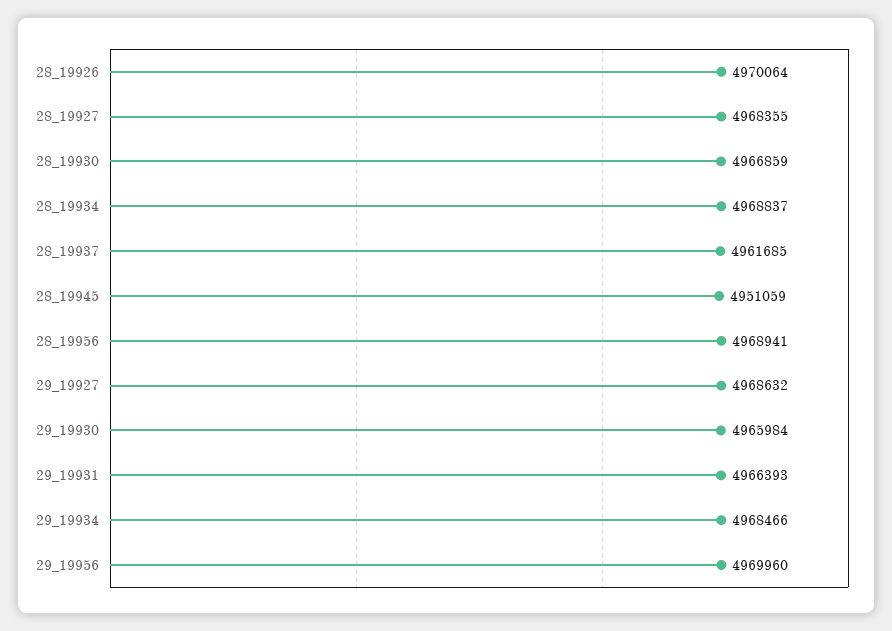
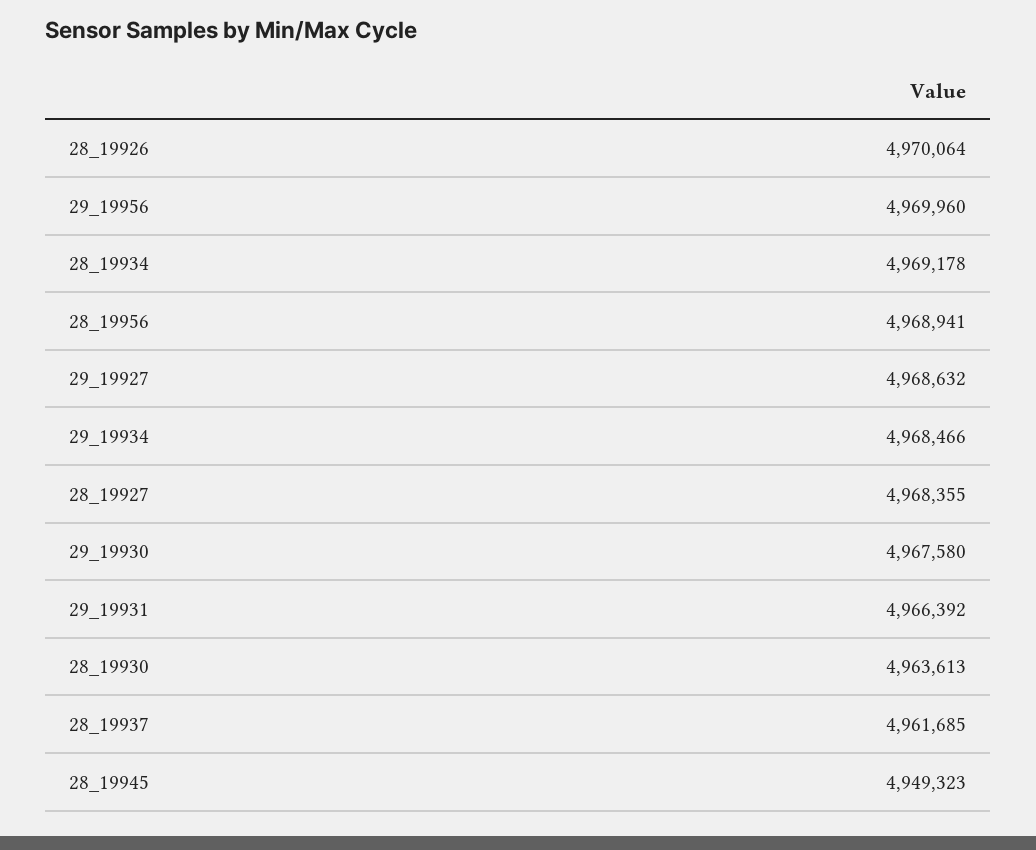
28_19930: 4966859 -> 4963613
28_19934: 4968837 -> 4969178
28_19945: 4951059 -> 4949323
29_19930: 4965984 -> 4967580
29_19931: 4966393 -> 4966392

